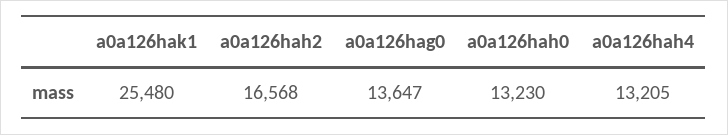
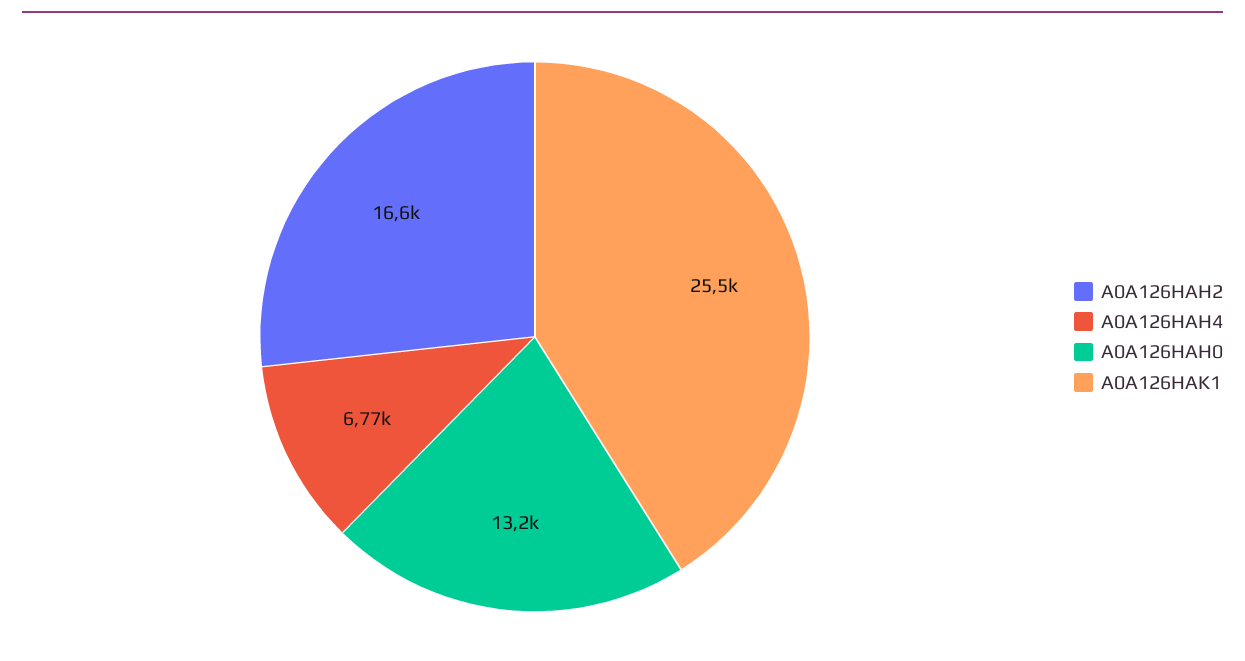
a0a126hag0: 13647 -> none
a0a126hah4: 13205 -> 6770

